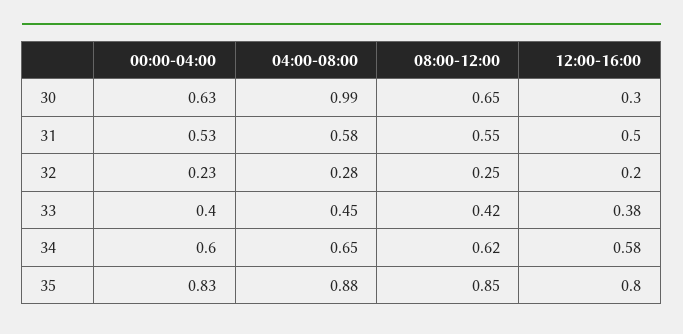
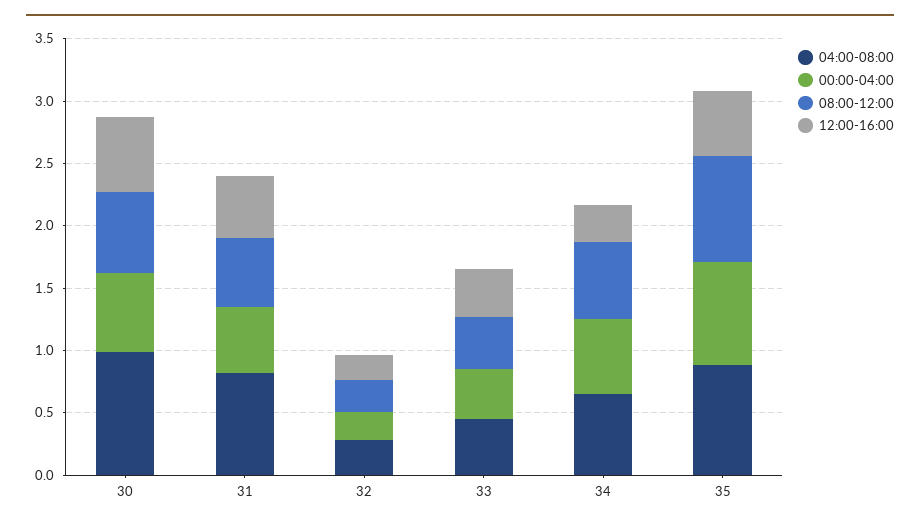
12:00-16:00, 30: 0.3 -> 0.6
04:00-08:00, 31: 0.58 -> 0.8
12:00-16:00, 34: 0.58 -> 0.3
12:00-16:00, 35: 0.8 -> 0.5

